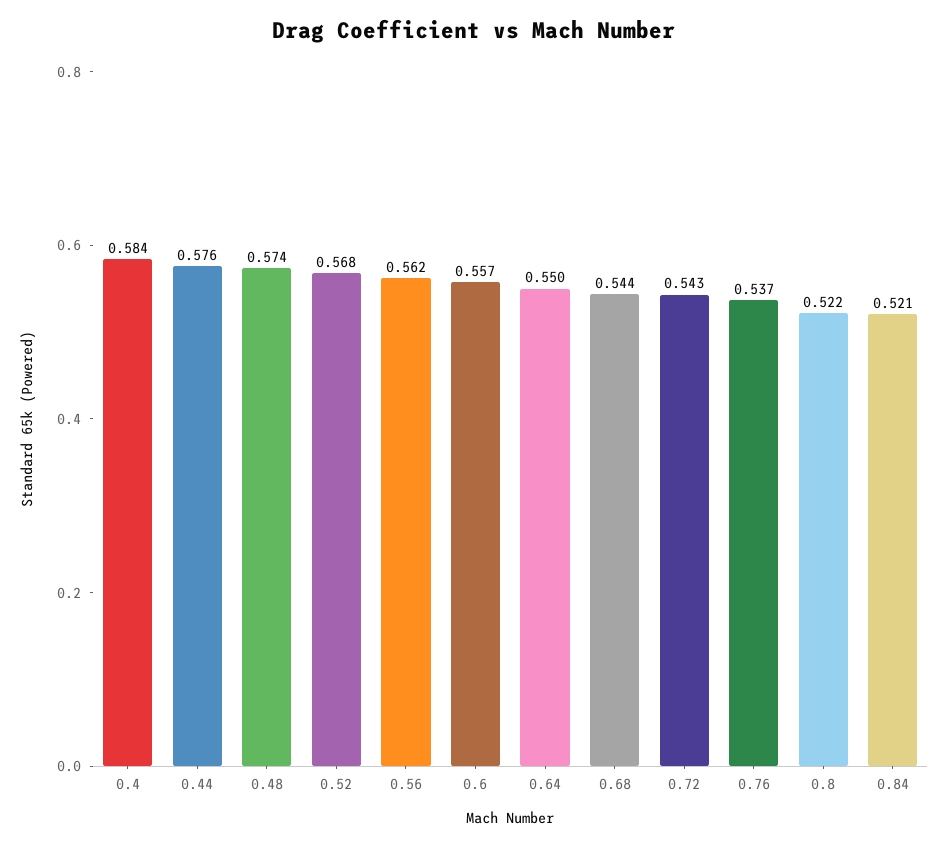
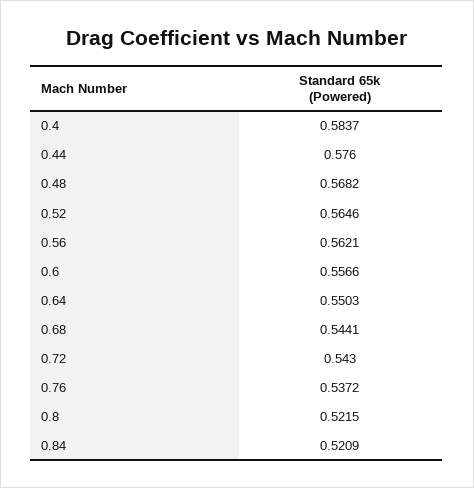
0.48: 0.574 -> 0.5682
0.52: 0.568 -> 0.5646

